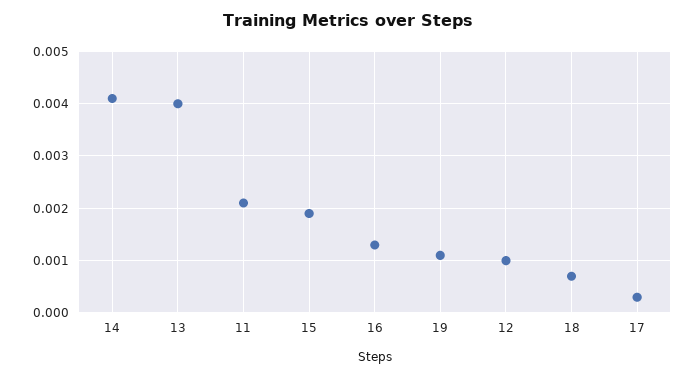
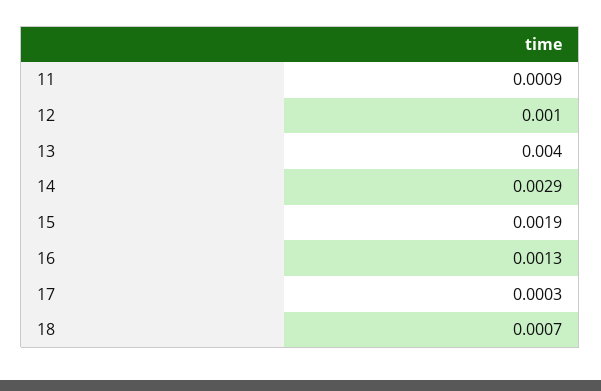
14: 0.004 -> 0.0029
11: 0.002 -> 0.0009
19: 0.001 -> none

